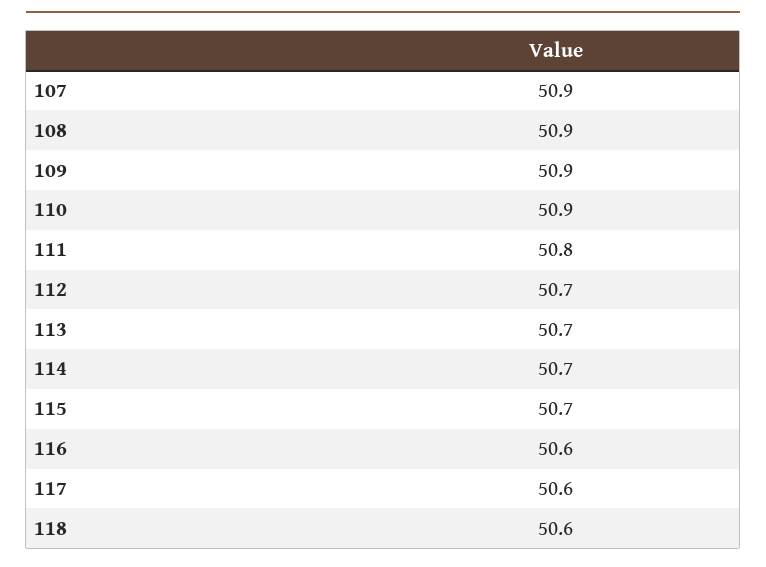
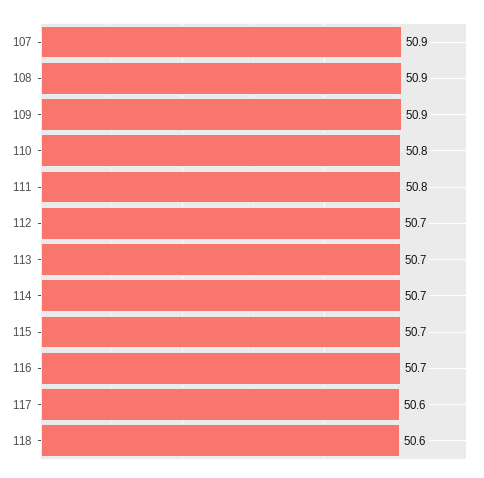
110: 50.9 -> 50.8
116: 50.6 -> 50.7

